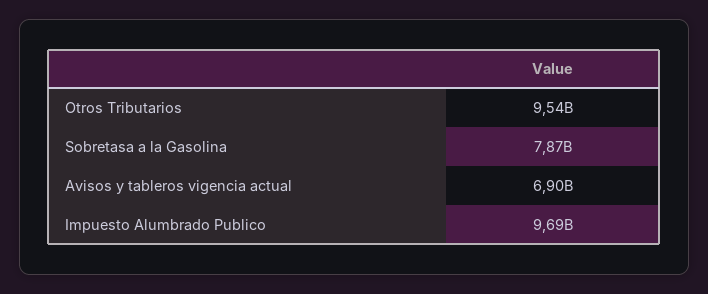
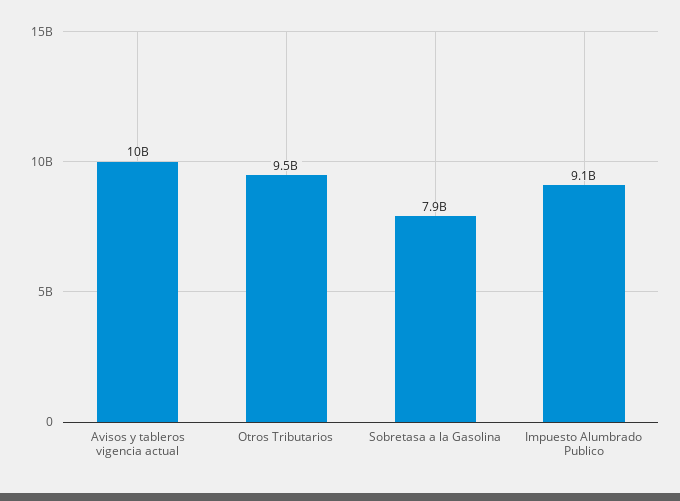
Avisos y tableros vigencia actual: 6900000000 -> 10000000000
Impuesto Alumbrado Publico: 9690000000 -> 9100000000

